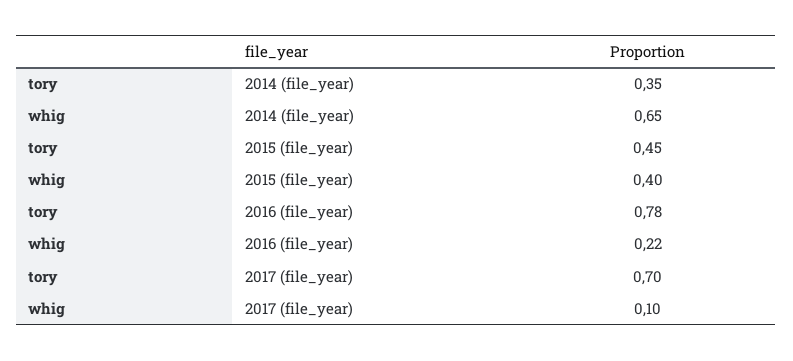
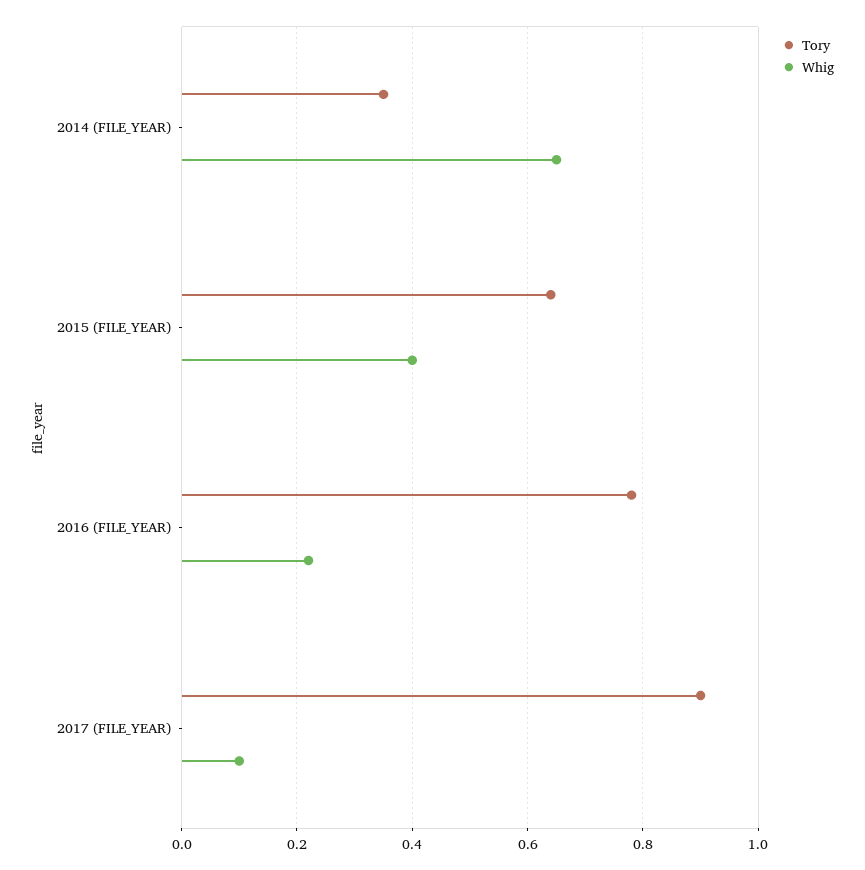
tory, 2015 (file_year): 0.45 -> 0.65
tory, 2017 (file_year): 0.7 -> 0.9

